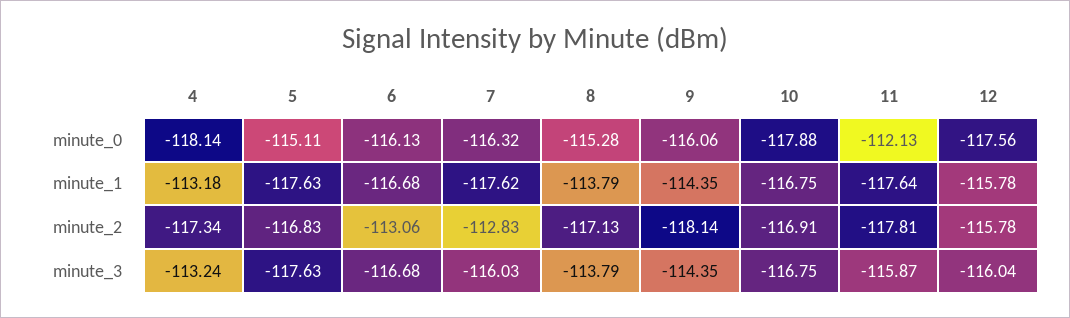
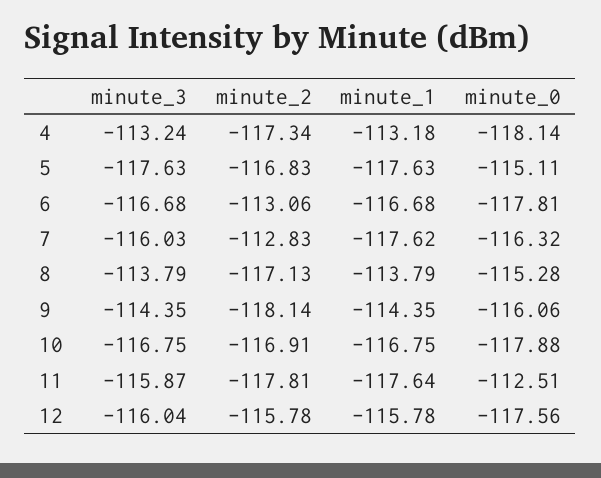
6, minute_0: -116.13 -> -117.81
11, minute_0: -112.13 -> -112.51

